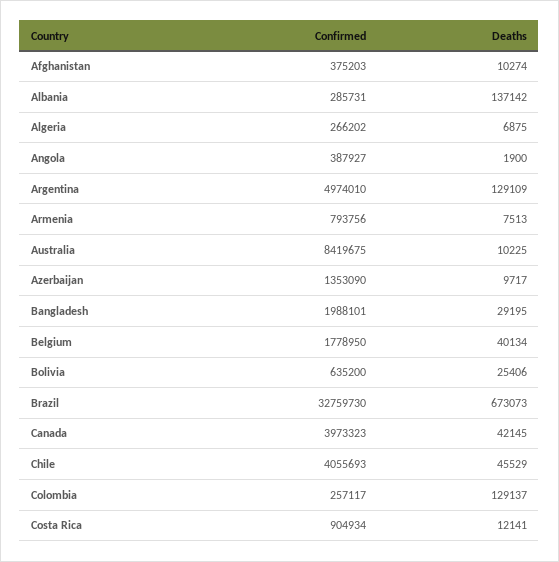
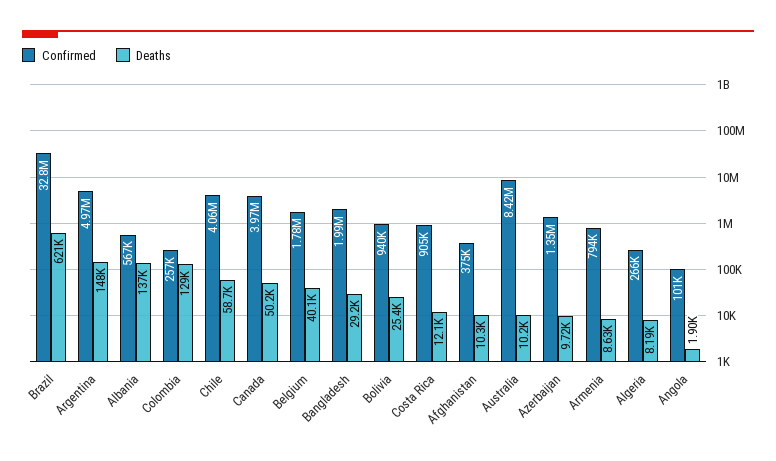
Confirmed, Albania: 285731 -> 567000
Deaths, Algeria: 6875 -> 8190
Confirmed, Angola: 387927 -> 101000
Deaths, Argentina: 129109 -> 148000
Deaths, Armenia: 7513 -> 8630
Confirmed, Bolivia: 635200 -> 940000
Deaths, Brazil: 673073 -> 621000
Deaths, Canada: 42145 -> 50200
Deaths, Chile: 45529 -> 58700

